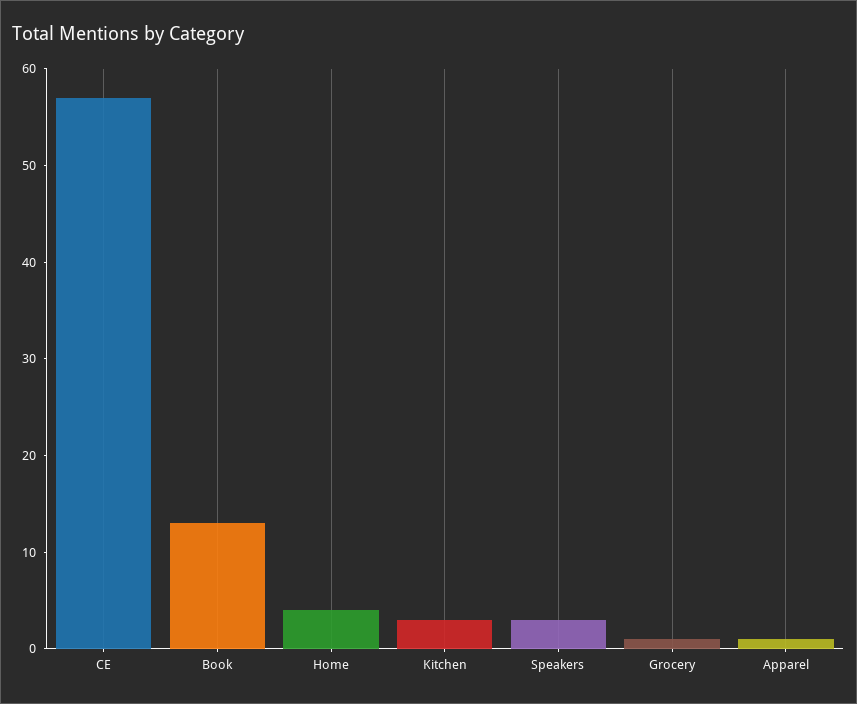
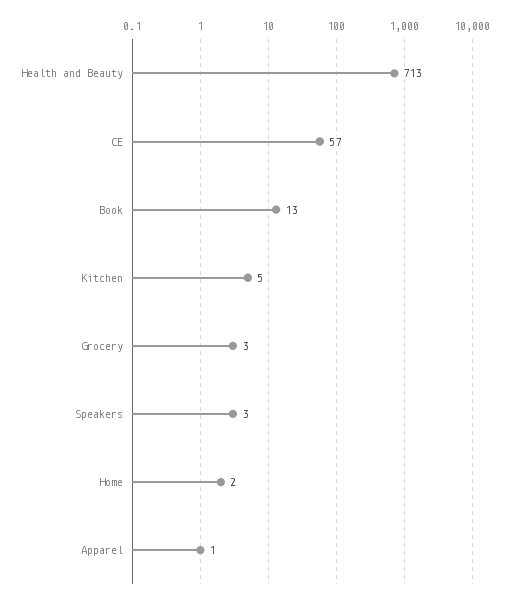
Home: 4 -> 2
Kitchen: 3 -> 5
Grocery: 1 -> 3
Health and Beauty: none -> 713

